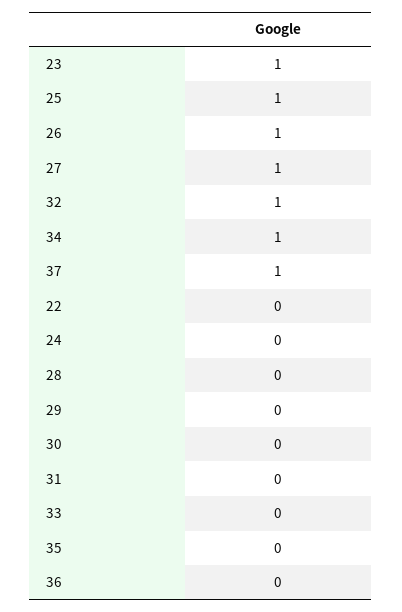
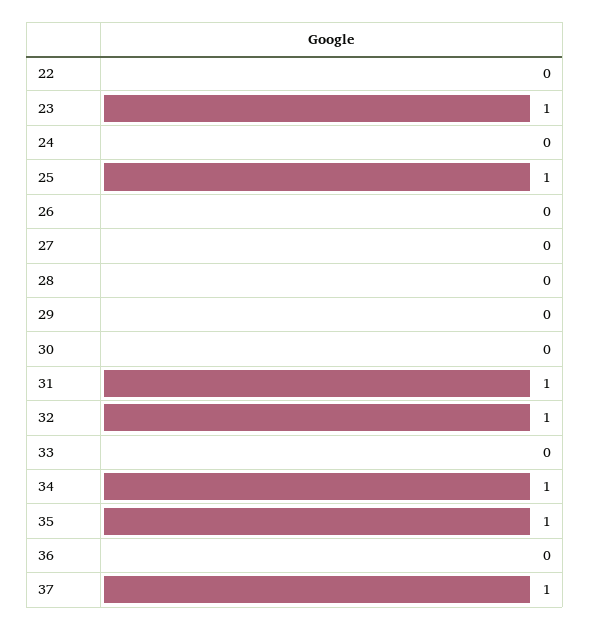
26: 1 -> 0
27: 1 -> 0
31: 0 -> 1
35: 0 -> 1

